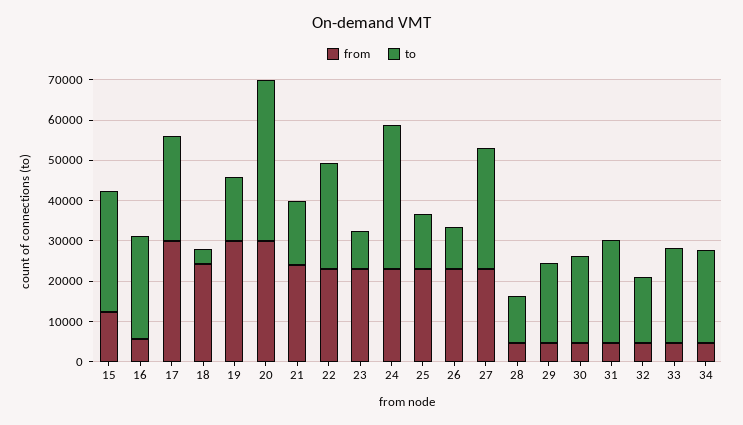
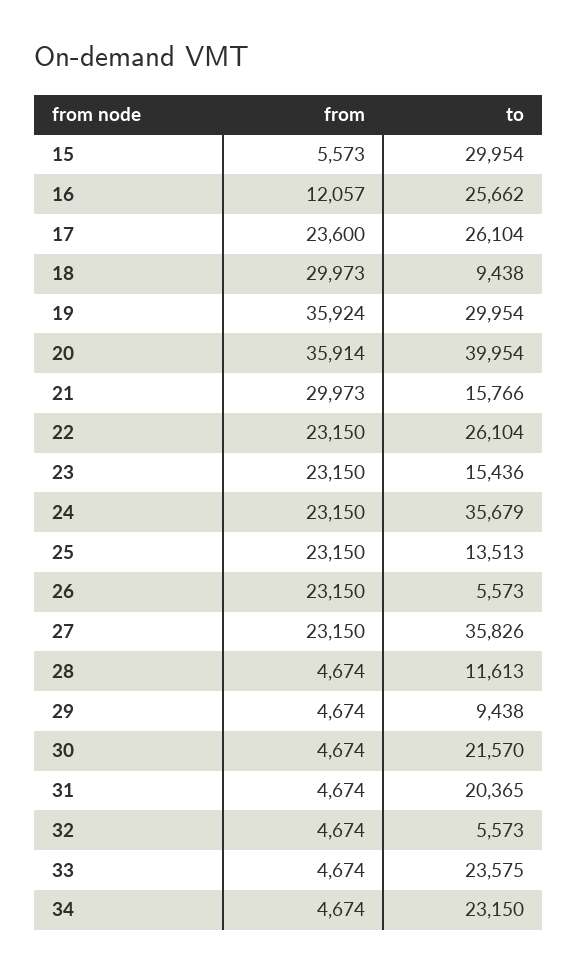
from, 15: 12000 -> 5573
from, 16: 6000 -> 12057
from, 17: 30000 -> 23600
from, 18: 24000 -> 29973
to, 18: 4000 -> 9438
from, 19: 30000 -> 35924
to, 19: 16000 -> 29954
from, 20: 30000 -> 35914
from, 21: 24000 -> 29973
to, 23: 10000 -> 15436
to, 26: 10000 -> 5573
to, 27: 30000 -> 35826
to, 29: 20000 -> 9438
to, 31: 26000 -> 20365
to, 32: 16000 -> 5573

